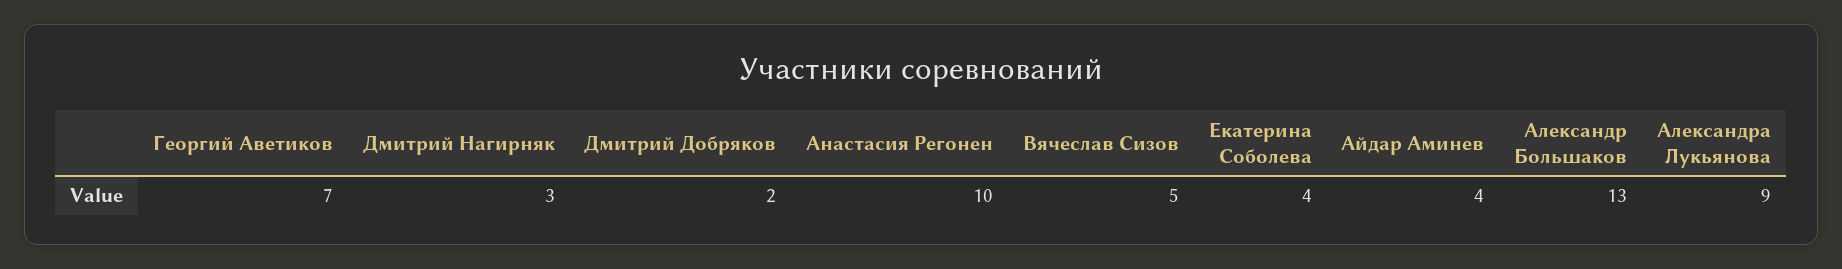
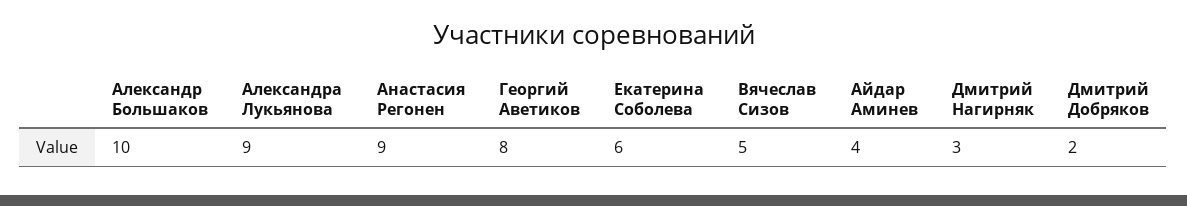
Георгий Аветиков: 7 -> 8
Анастасия Регонен: 10 -> 9
Екатерина Соболева: 4 -> 6
Александр Большаков: 13 -> 10

